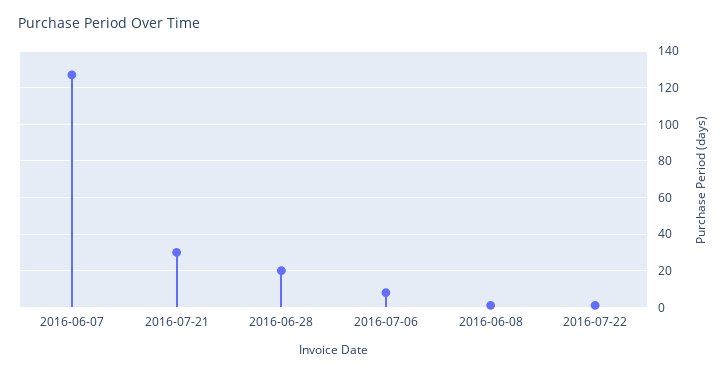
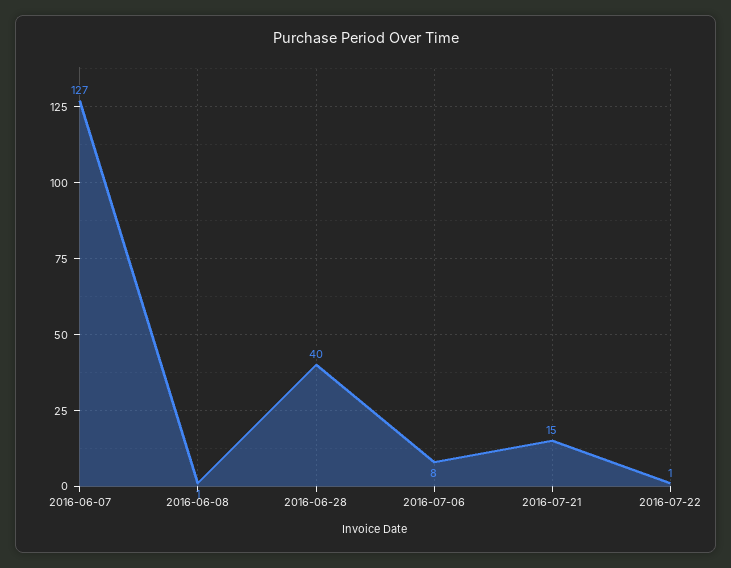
2016-07-21: 30 -> 15
2016-06-28: 20 -> 40

